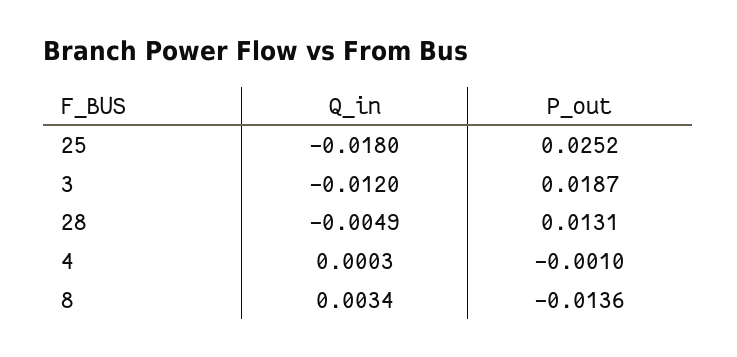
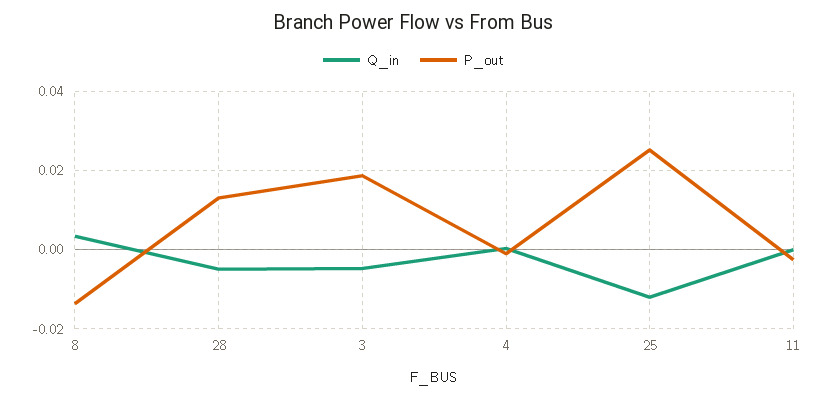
Q_in, 25: -0.018 -> -0.012
Q_in, 3: -0.012 -> -0.004
Q_in, 11: none -> 0
P_out, 11: none -> -0.002

